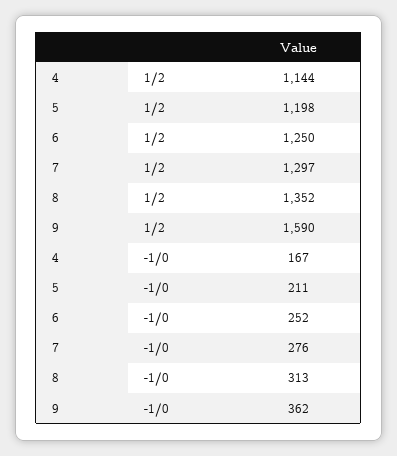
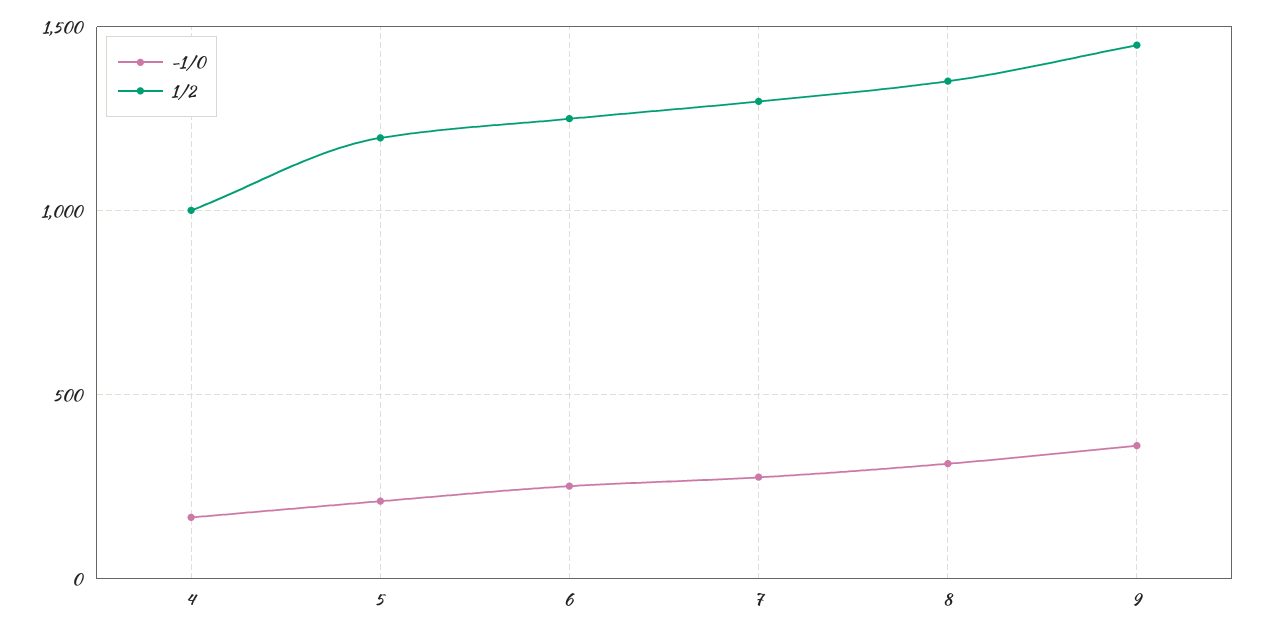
1/2, 4: 1144 -> 1000
1/2, 9: 1590 -> 1450

